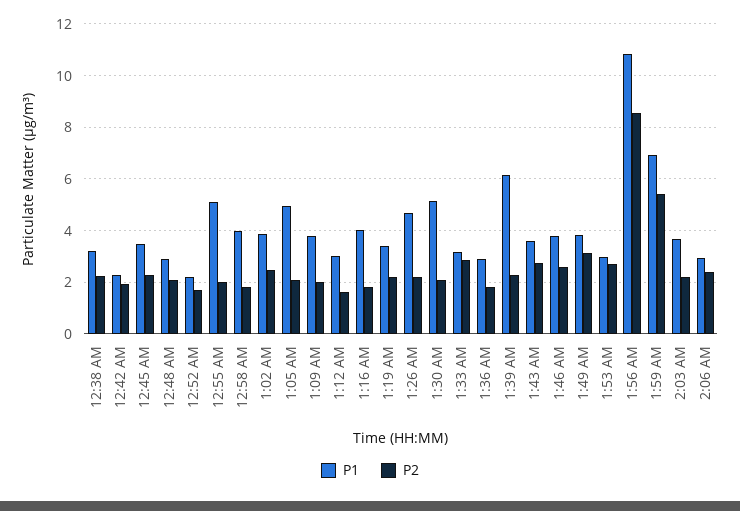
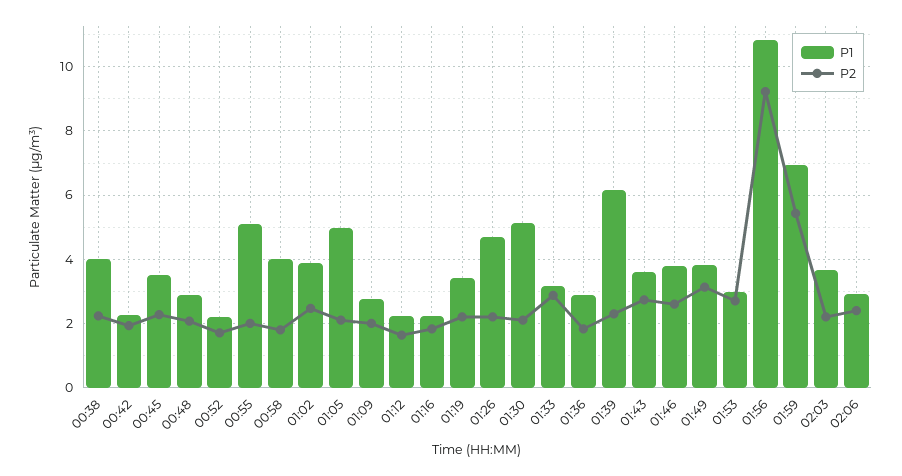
P1, 12:38 AM: 3.25 -> 4
P1, 1:09 AM: 3.75 -> 2.8
P1, 1:12 AM: 3 -> 2.2
P1, 1:16 AM: 4 -> 2.2
P2, 1:56 AM: 8.5 -> 9.2

